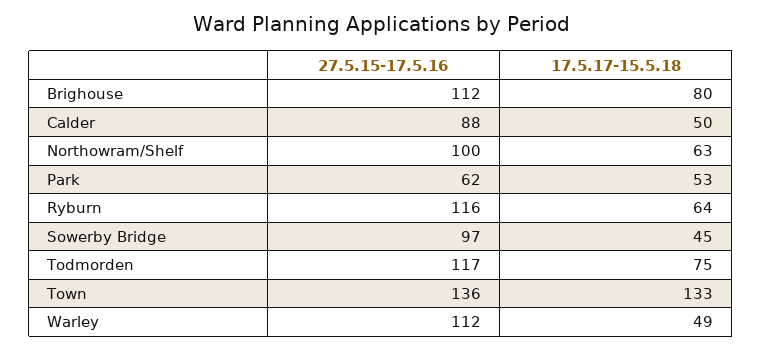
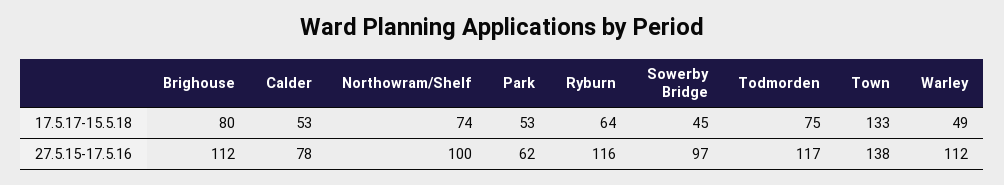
27.5.15-17.5.16, Calder: 88 -> 78
17.5.17-15.5.18, Calder: 50 -> 53
17.5.17-15.5.18, Northowram/Shelf: 63 -> 74
27.5.15-17.5.16, Town: 136 -> 138

